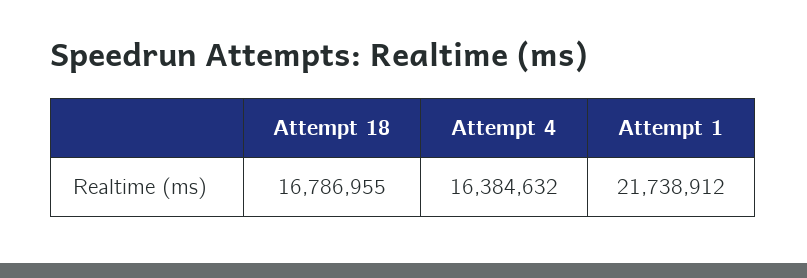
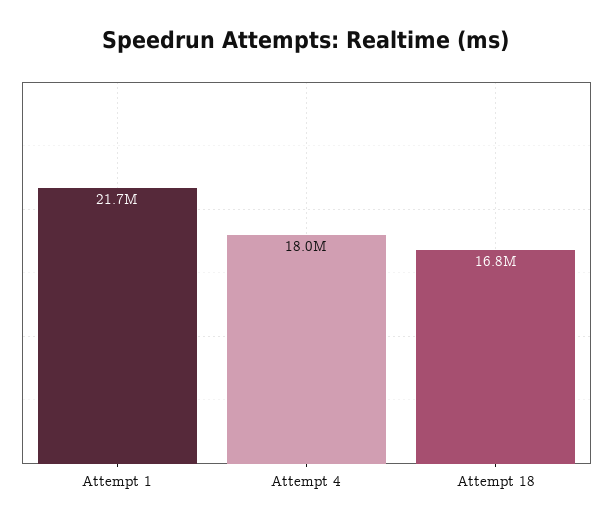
Attempt 4: 16384632 -> 18000000

